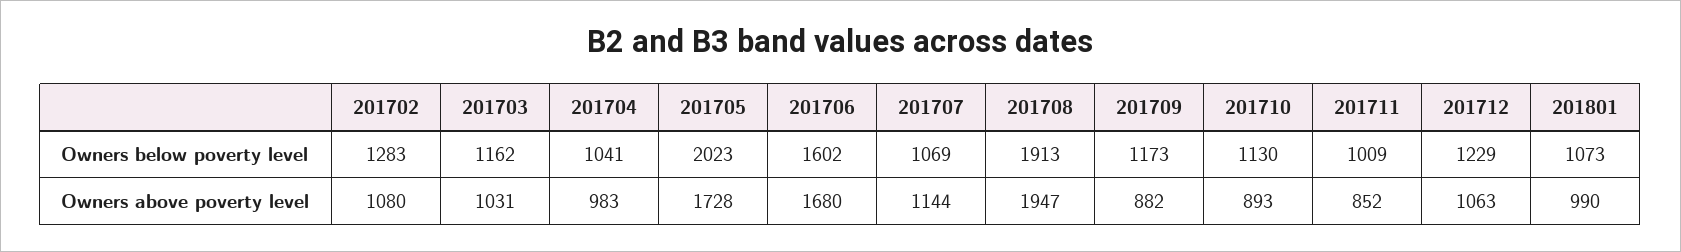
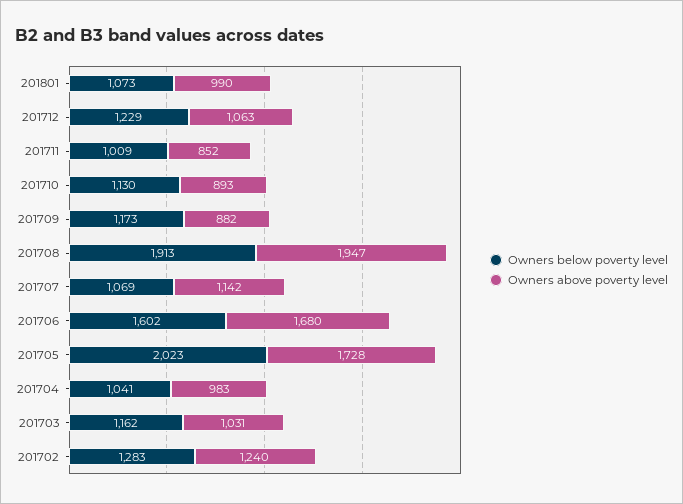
Owners above poverty level, 201702: 1080 -> 1240
Owners above poverty level, 201707: 1144 -> 1142

